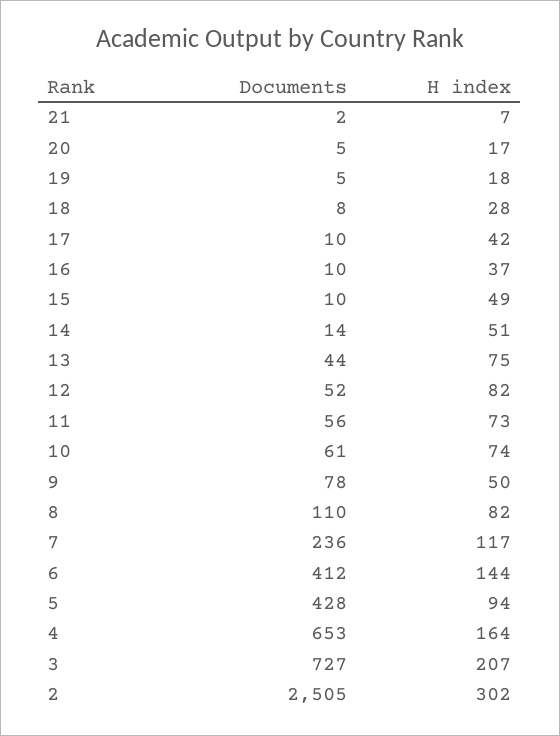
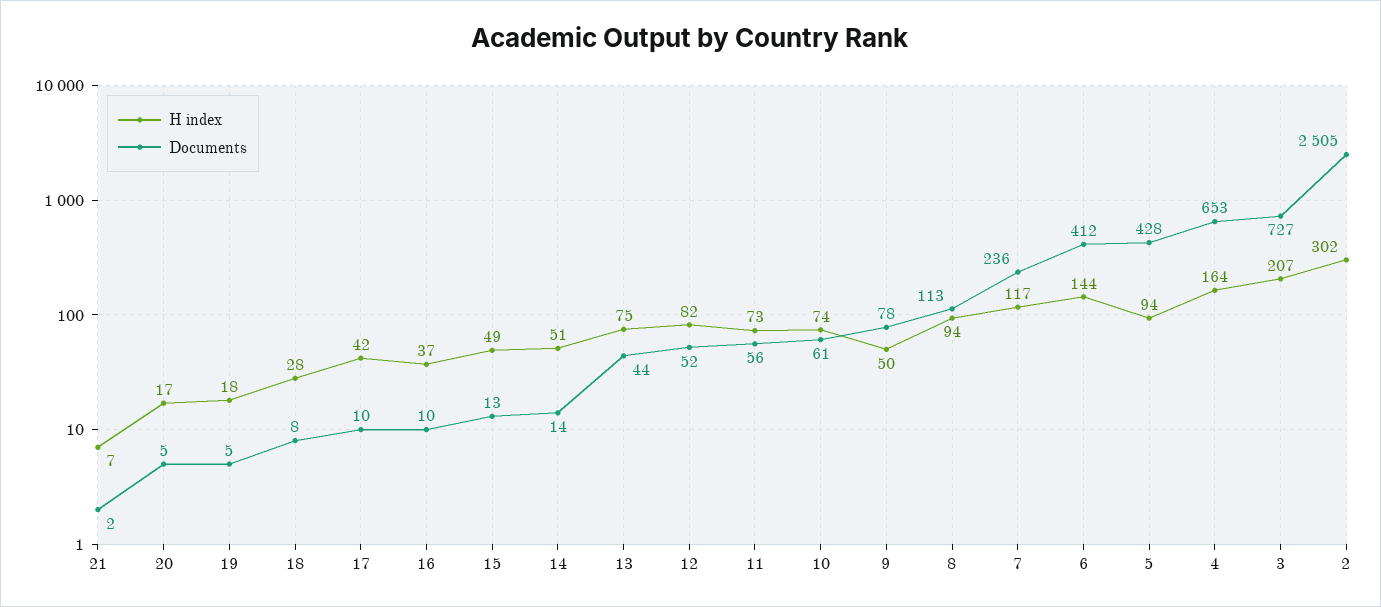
Documents, 15: 10 -> 13
Documents, 8: 110 -> 113
H index, 8: 82 -> 94

